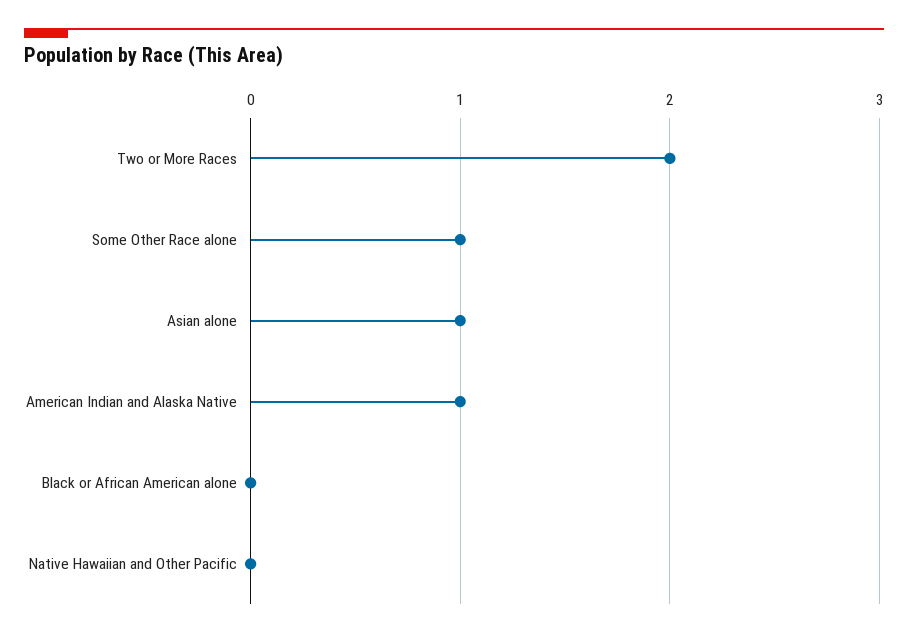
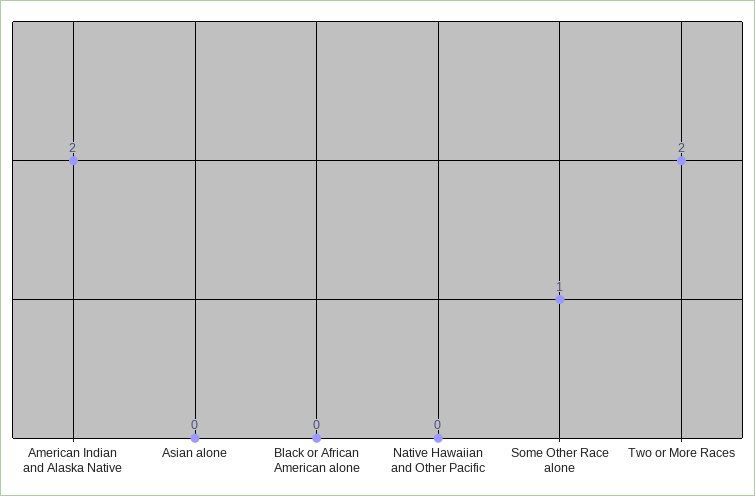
Asian alone: 1 -> 0
American Indian and Alaska Native: 1 -> 2

